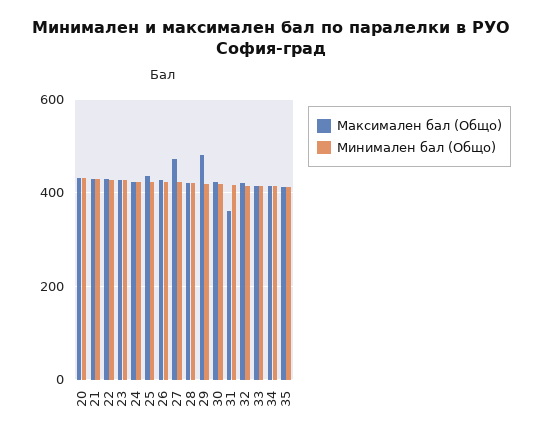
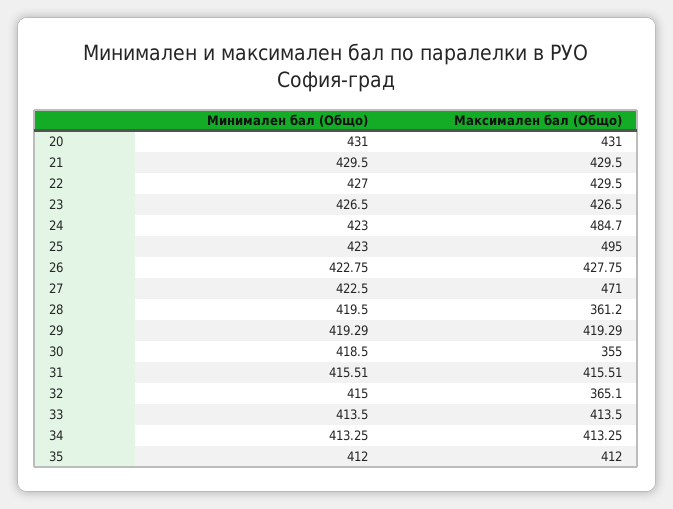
Максимален бал (Общо), 24: 420 -> 484.7
Максимален бал (Общо), 25: 440 -> 495
Максимален бал (Общо), 28: 420 -> 361.2
Максимален бал (Общо), 29: 480 -> 419.29
Максимален бал (Общо), 30: 420 -> 355
Максимален бал (Общо), 31: 360 -> 415.51
Максимален бал (Общо), 32: 420 -> 365.1

